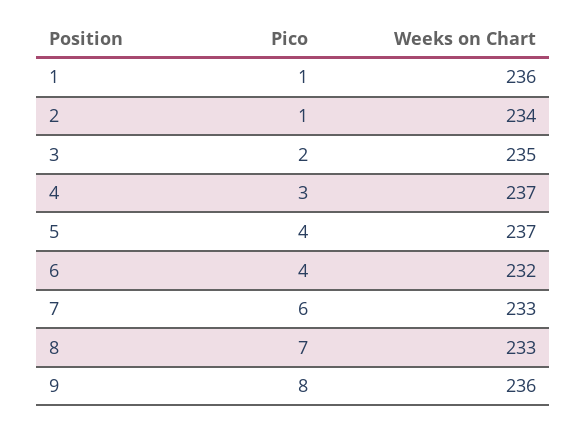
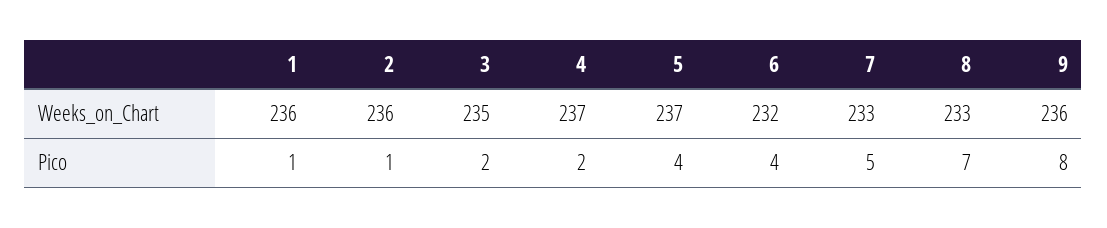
Weeks on Chart, 2: 234 -> 236
Pico, 4: 3 -> 2
Pico, 7: 6 -> 5

